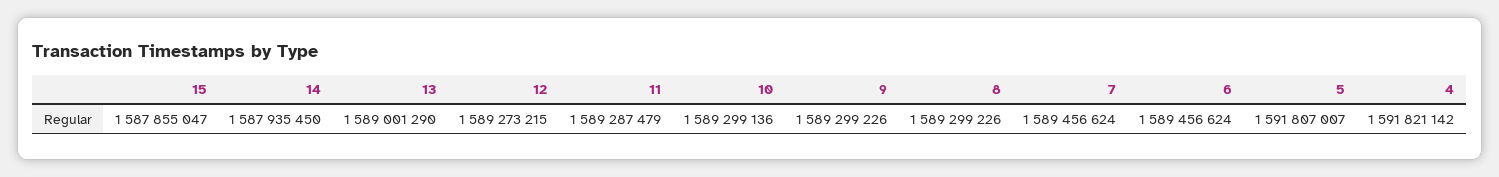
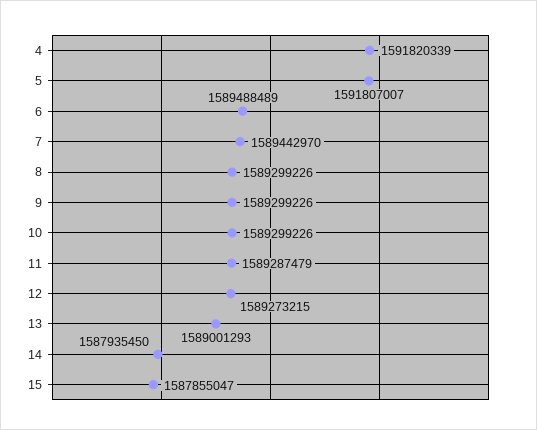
13: 1589001290 -> 1589001293
10: 1589299136 -> 1589299226
7: 1589456624 -> 1589442970
6: 1589456624 -> 1589488489
4: 1591821142 -> 1591820339

